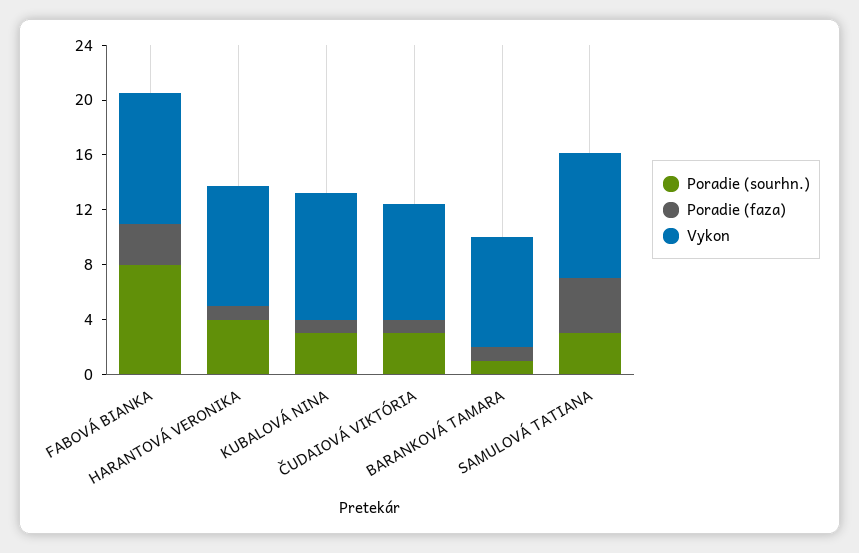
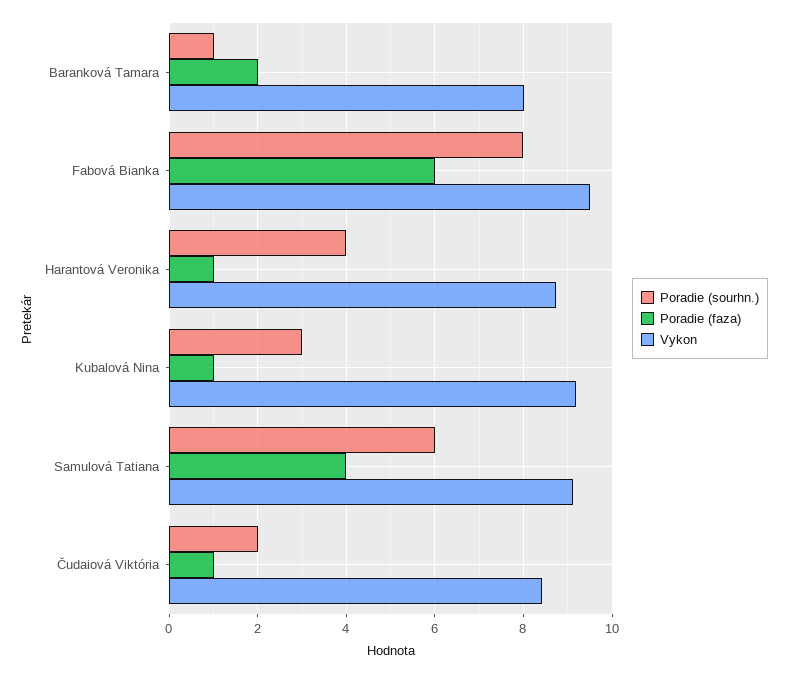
Poradie (faza), FABOVÁ BIANKA: 3 -> 6
Poradie (sourhn.), ČUDAIOVÁ VIKTÓRIA: 3 -> 2
Poradie (faza), BARANKOVÁ TAMARA: 1 -> 2
Poradie (sourhn.), SAMULOVÁ TATIANA: 3 -> 6

